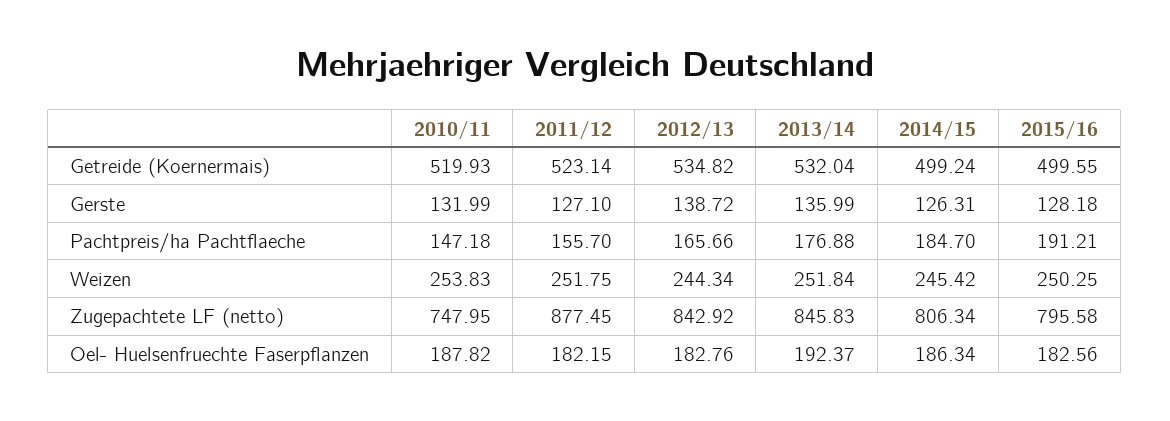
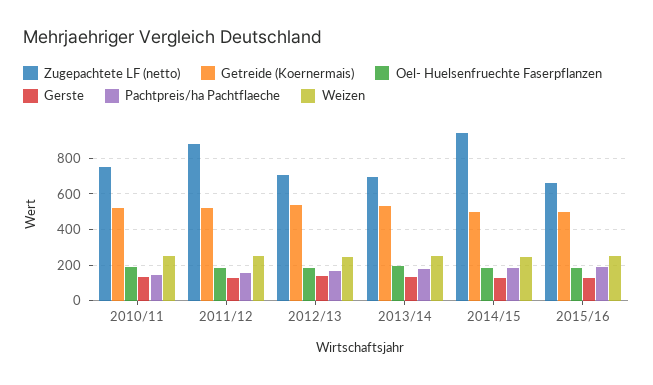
Zugepachtete LF (netto), 2012/13: 842.92 -> 700
Zugepachtete LF (netto), 2013/14: 845.83 -> 700
Zugepachtete LF (netto), 2014/15: 806.34 -> 950
Zugepachtete LF (netto), 2015/16: 795.58 -> 650

